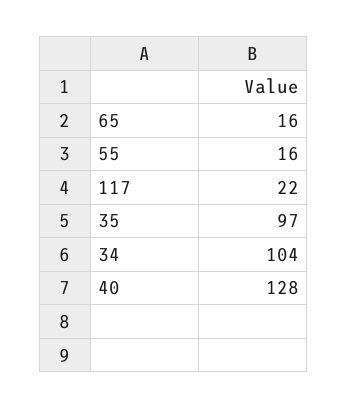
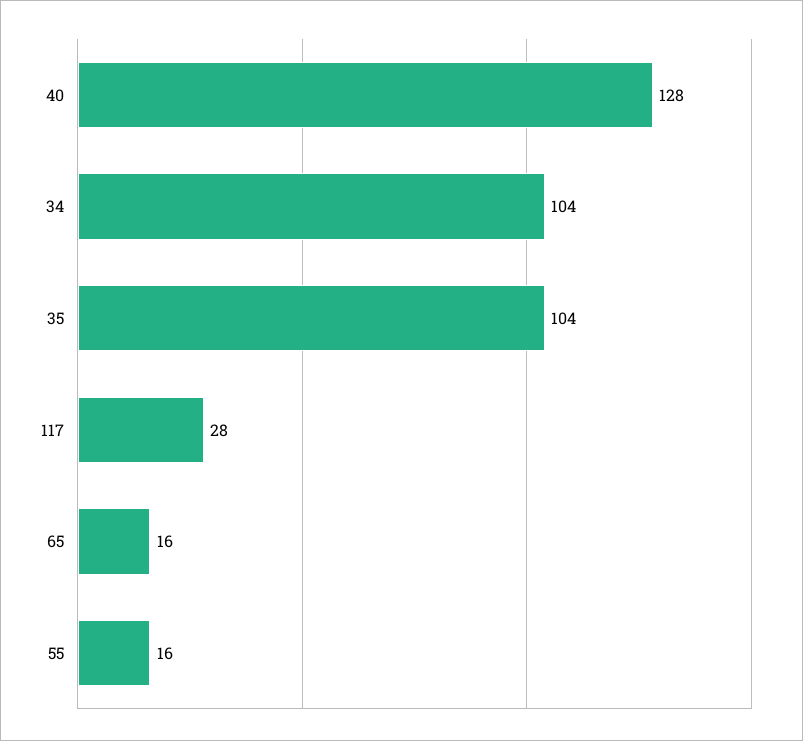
117: 22 -> 28
35: 97 -> 104

